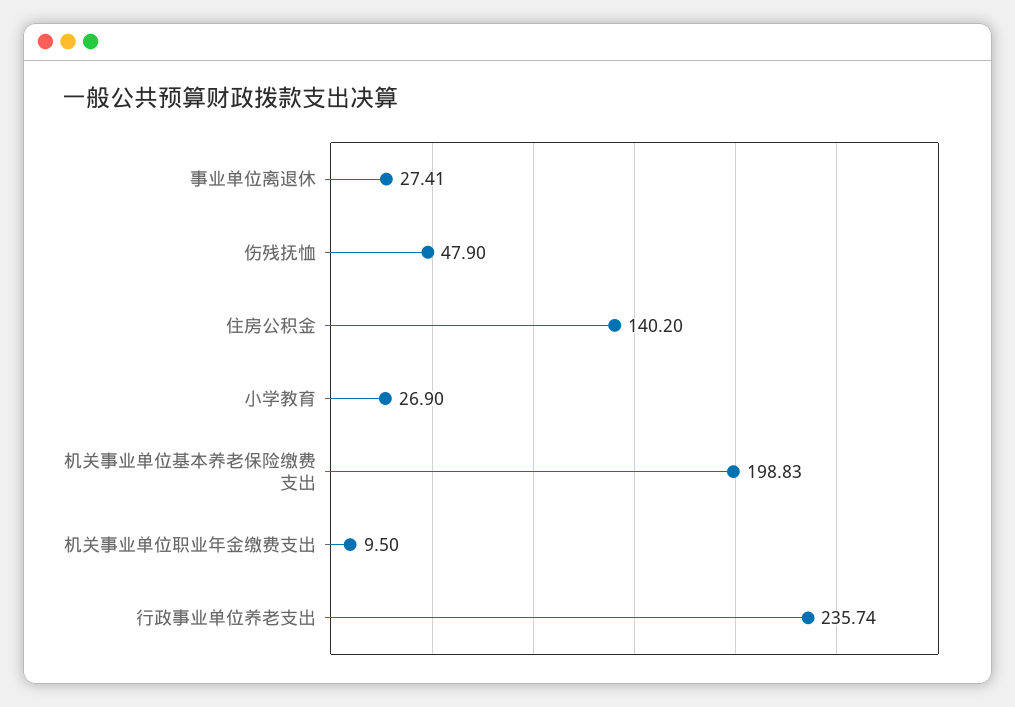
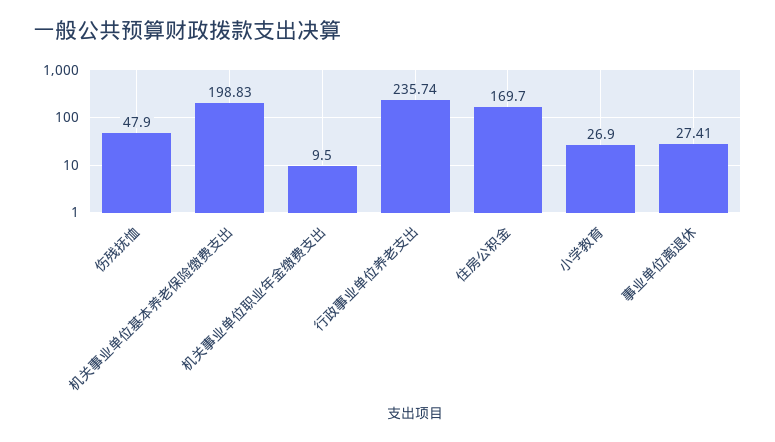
住房公积金: 140.2 -> 169.7

